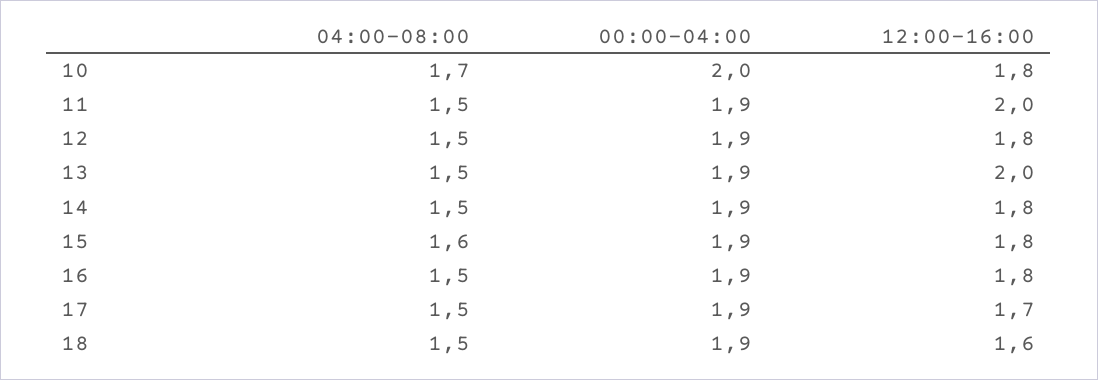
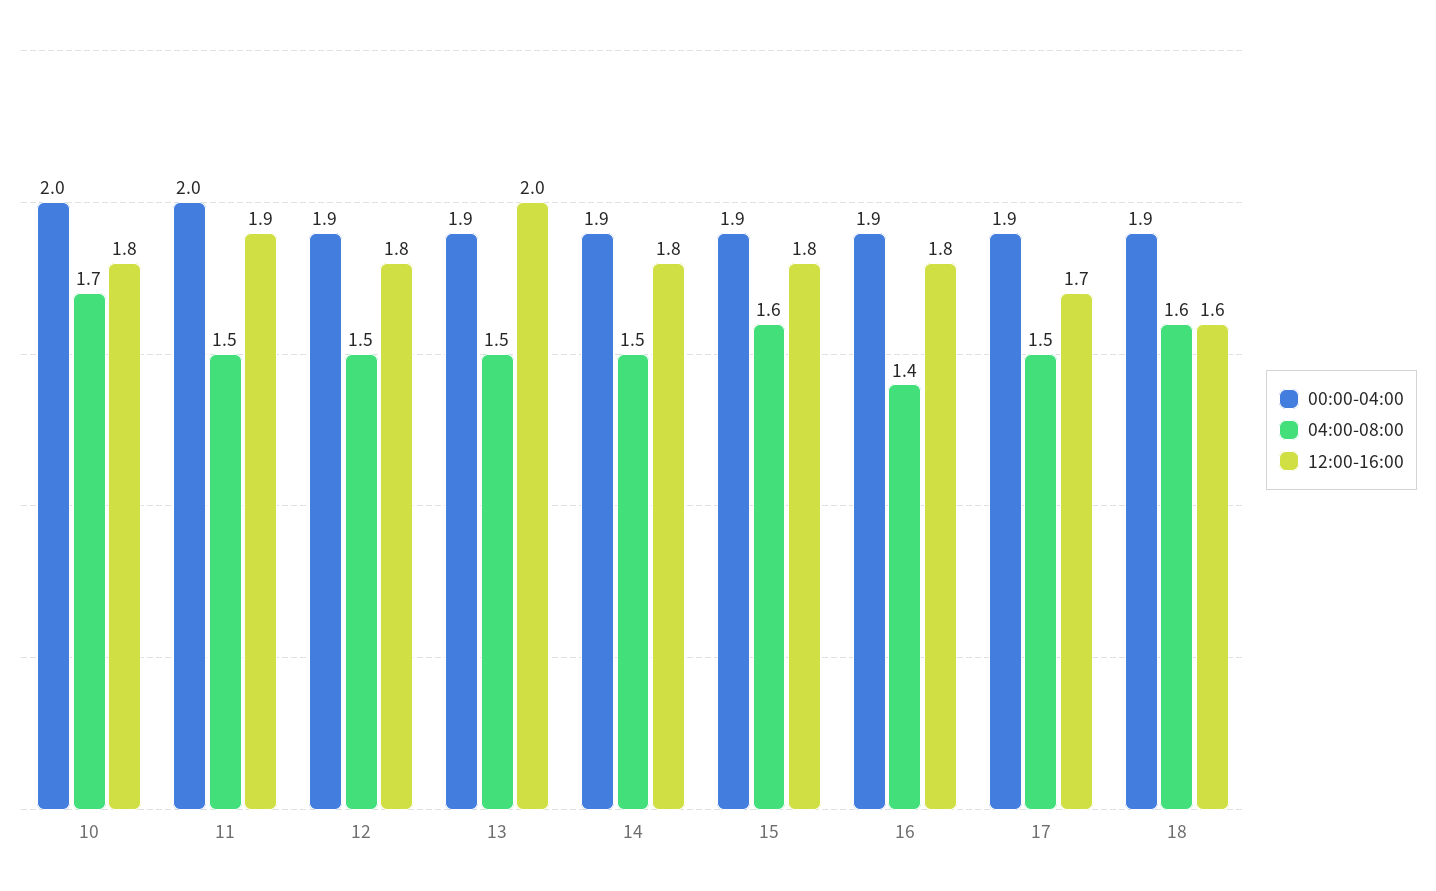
00:00-04:00, 11: 1.9 -> 2
12:00-16:00, 11: 2 -> 1.9
04:00-08:00, 16: 1.5 -> 1.4
04:00-08:00, 18: 1.5 -> 1.6

